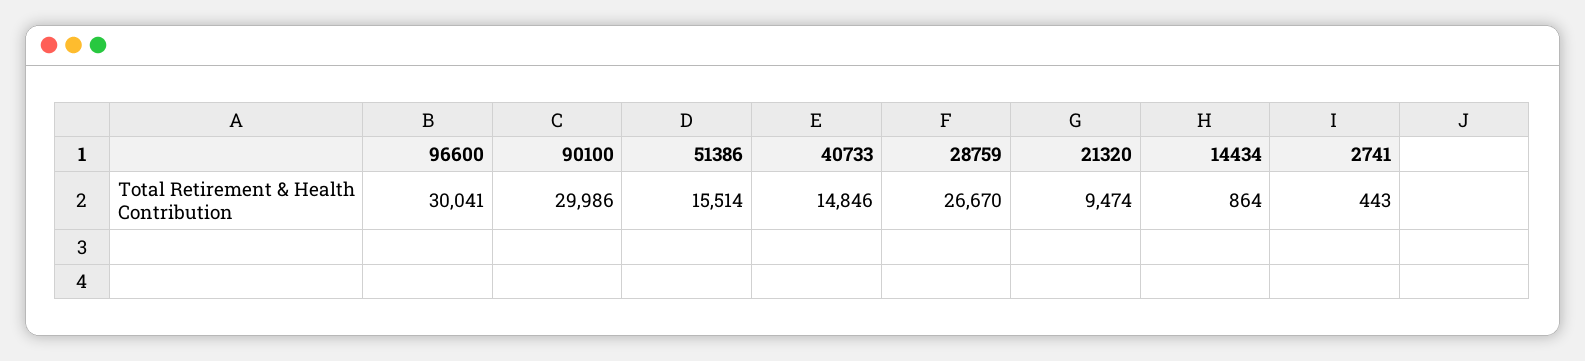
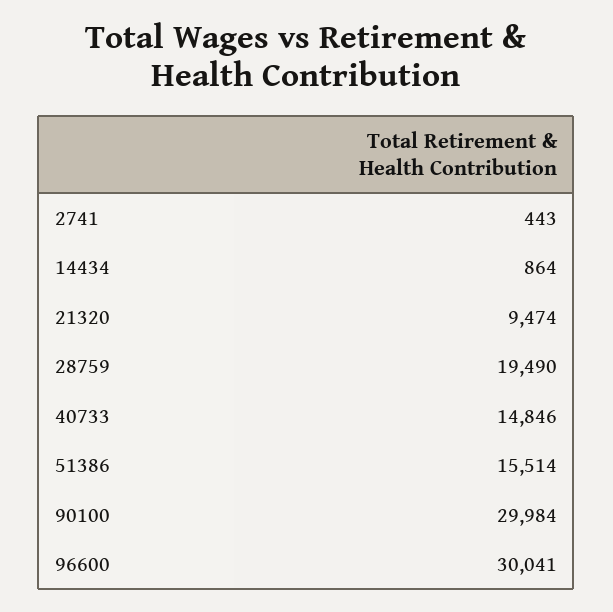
90100: 29986 -> 29984
28759: 26670 -> 19490

